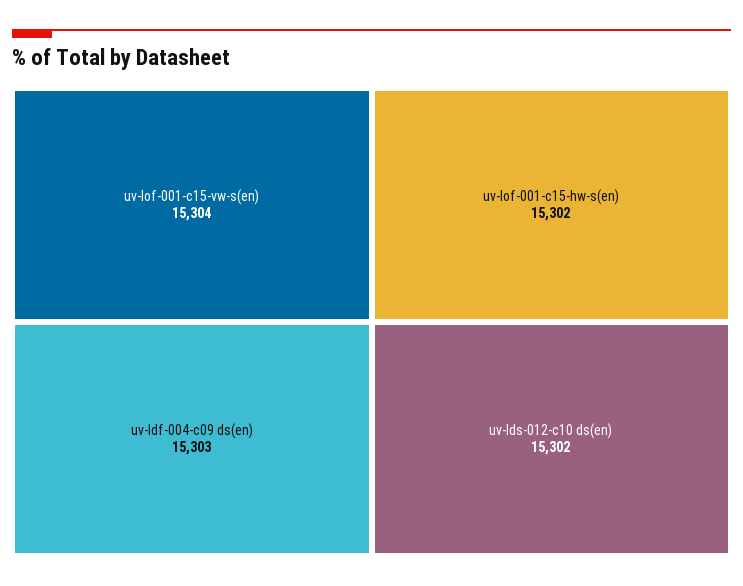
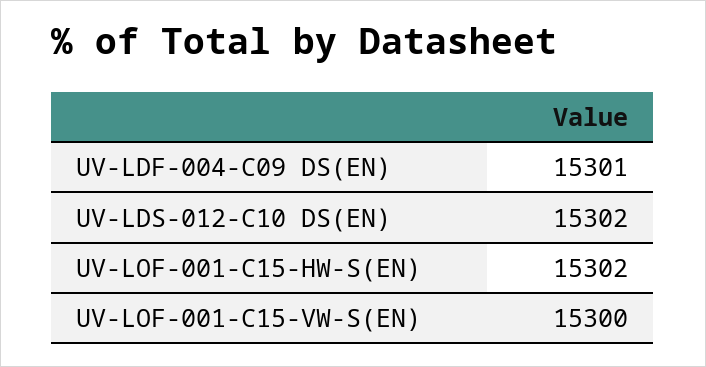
uv-lof-001-c15-vw-s(en): 15304 -> 15300
uv-ldf-004-c09 ds(en): 15303 -> 15301

